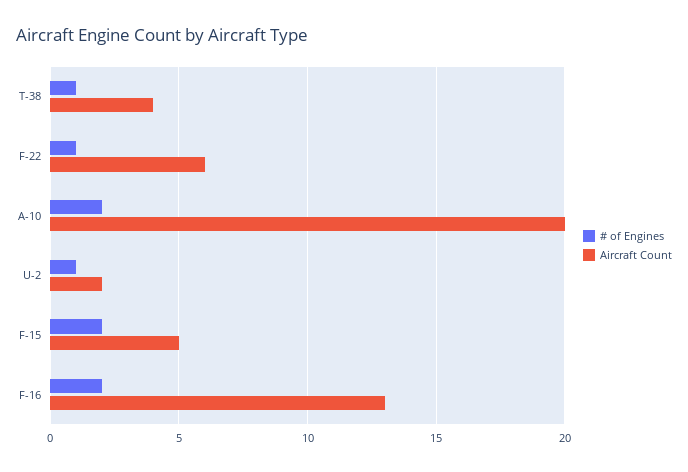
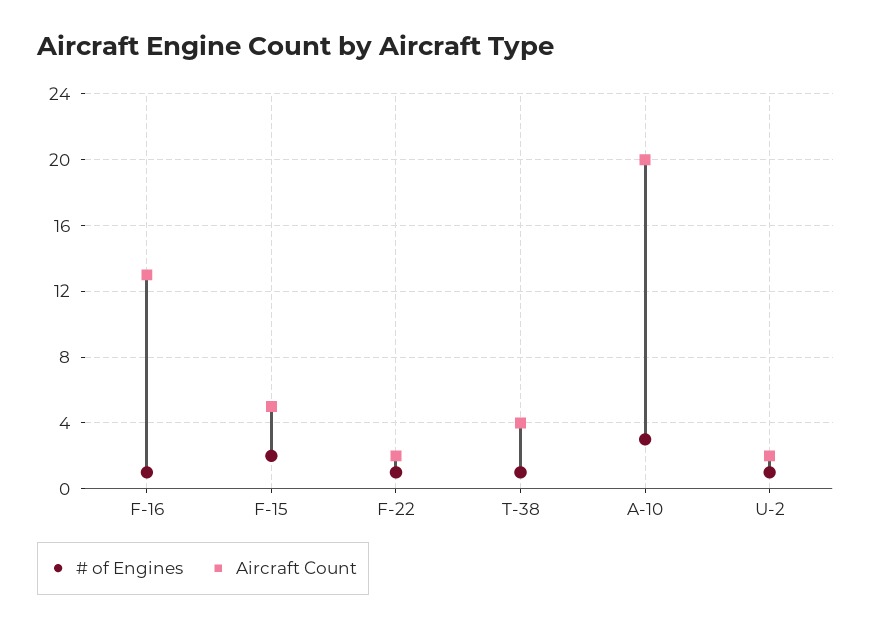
Aircraft Count, F-22: 6 -> 2
# of Engines, A-10: 2 -> 3
# of Engines, F-16: 2 -> 1

